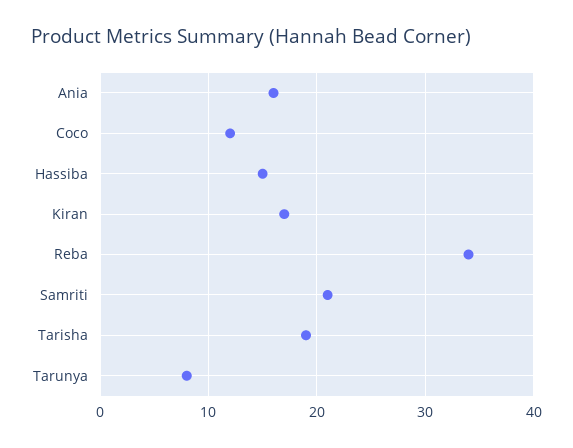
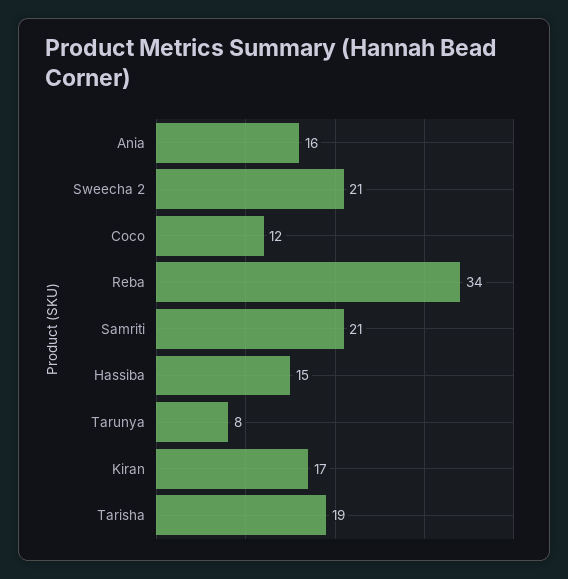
Sweecha 2: none -> 21

